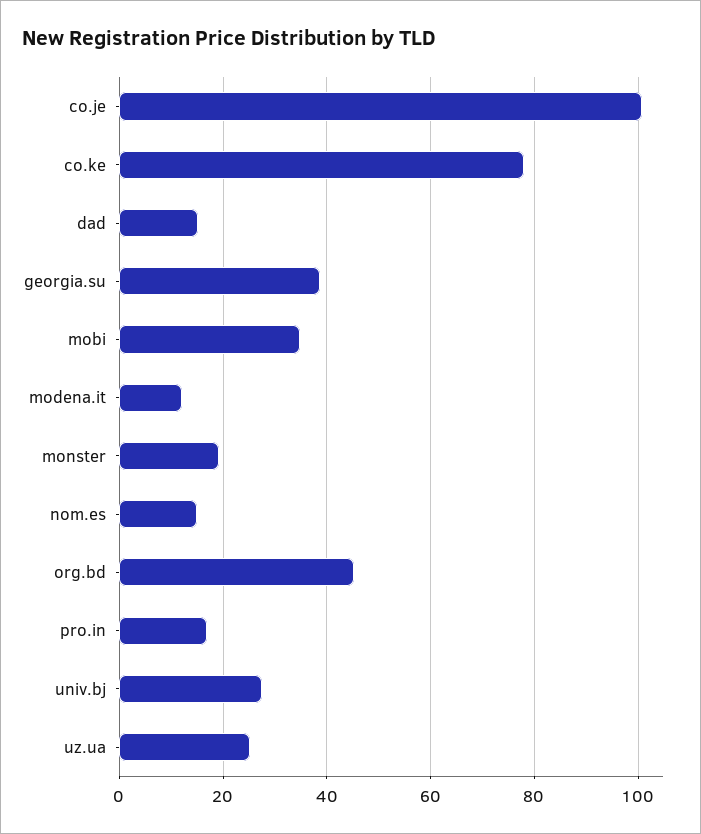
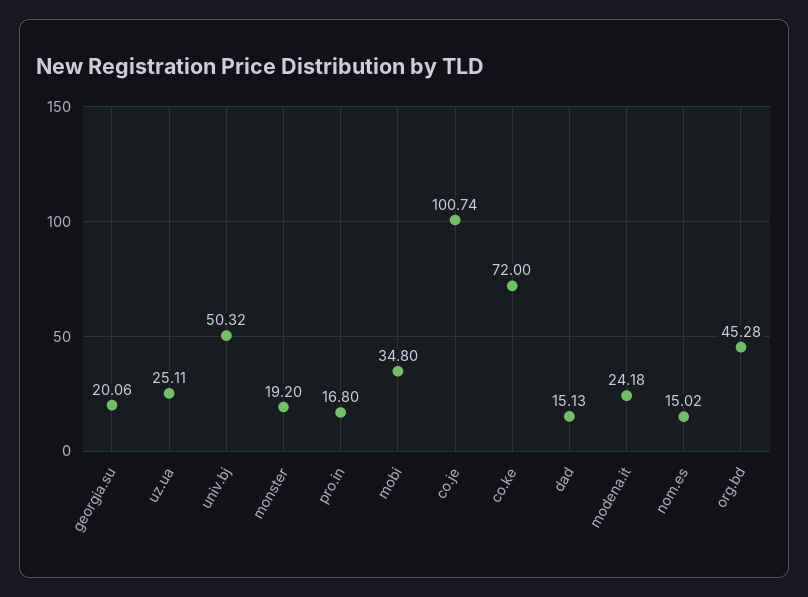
co.ke: 78 -> 72
georgia.su: 38 -> 20.06
modena.it: 12 -> 24.18
univ.bj: 28 -> 50.32

